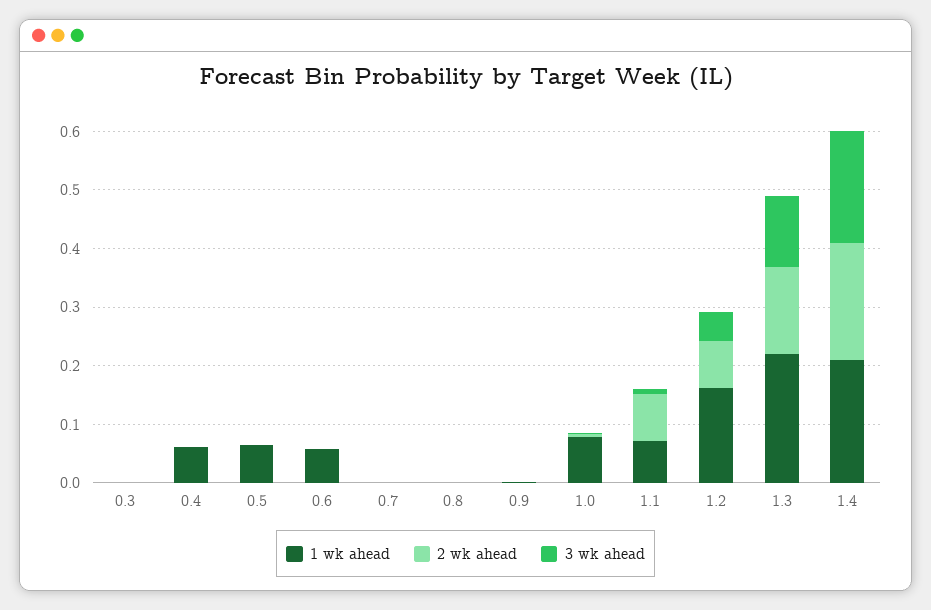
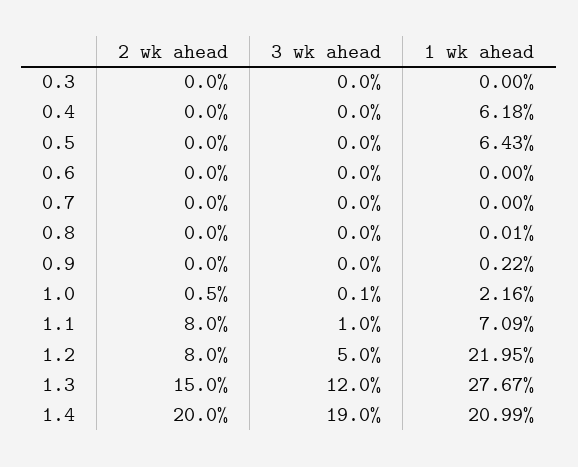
1 wk ahead, 0.6: 0.06 -> 0
1 wk ahead, 1.0: 0.08 -> 0.0216
1 wk ahead, 1.2: 0.16 -> 0.2195
1 wk ahead, 1.3: 0.22 -> 0.2767

